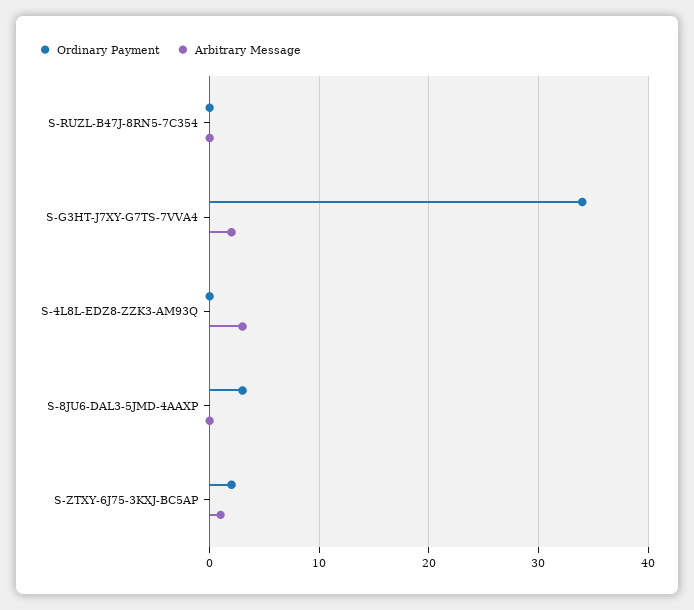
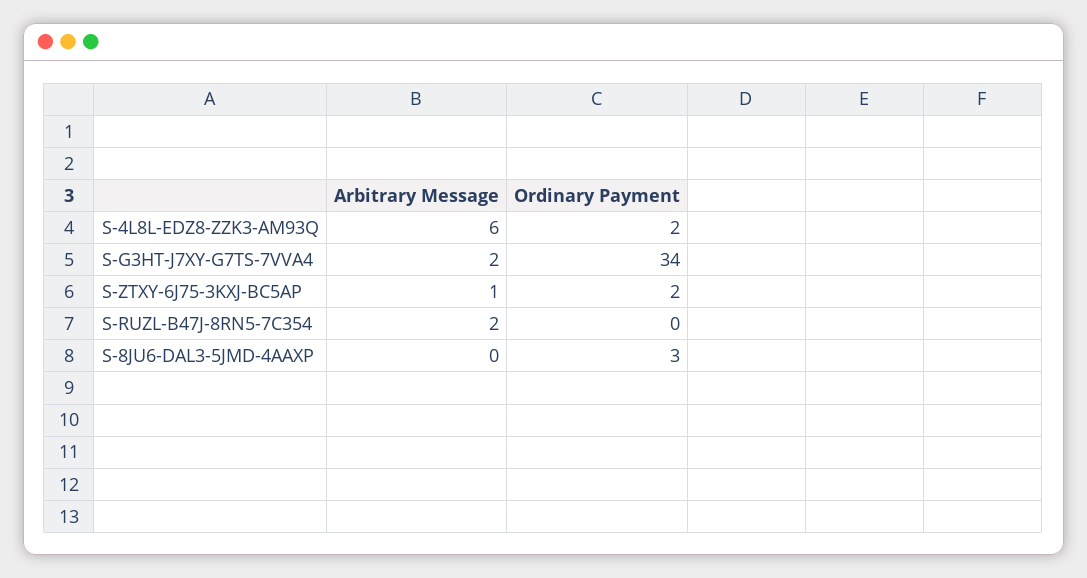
Arbitrary Message, S-RUZL-B47J-8RN5-7C354: 0 -> 2
Ordinary Payment, S-4L8L-EDZ8-ZZK3-AM93Q: 0 -> 2
Arbitrary Message, S-4L8L-EDZ8-ZZK3-AM93Q: 3 -> 6

